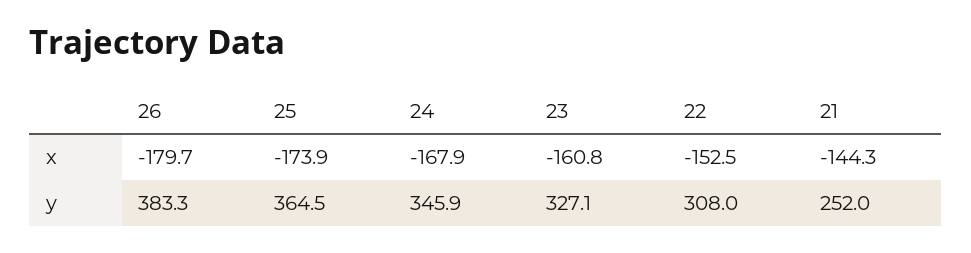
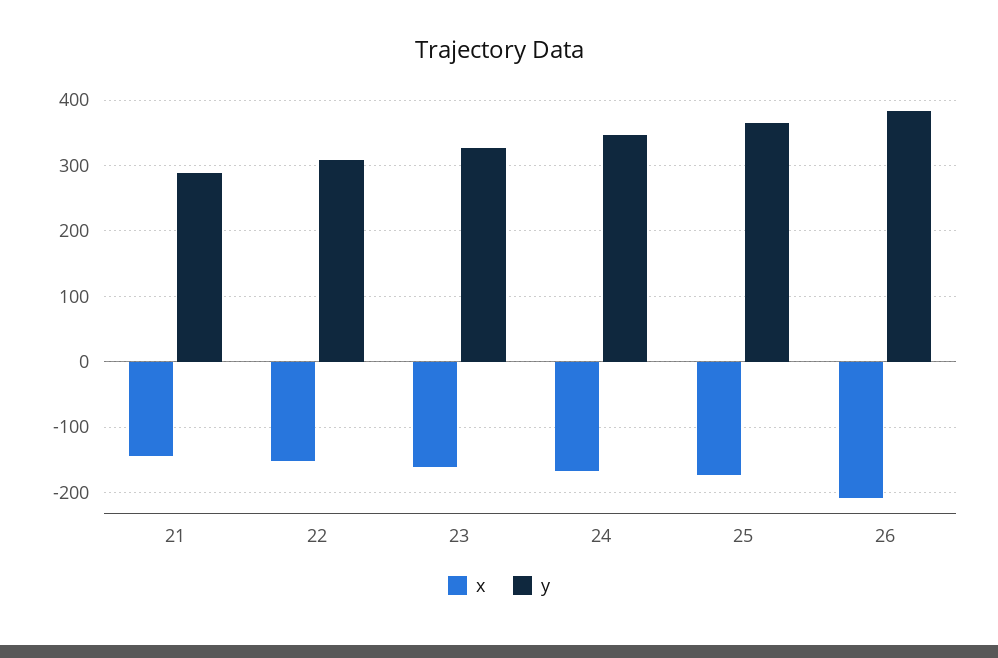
x, 26: -179.7 -> -210
y, 21: 252 -> 290

